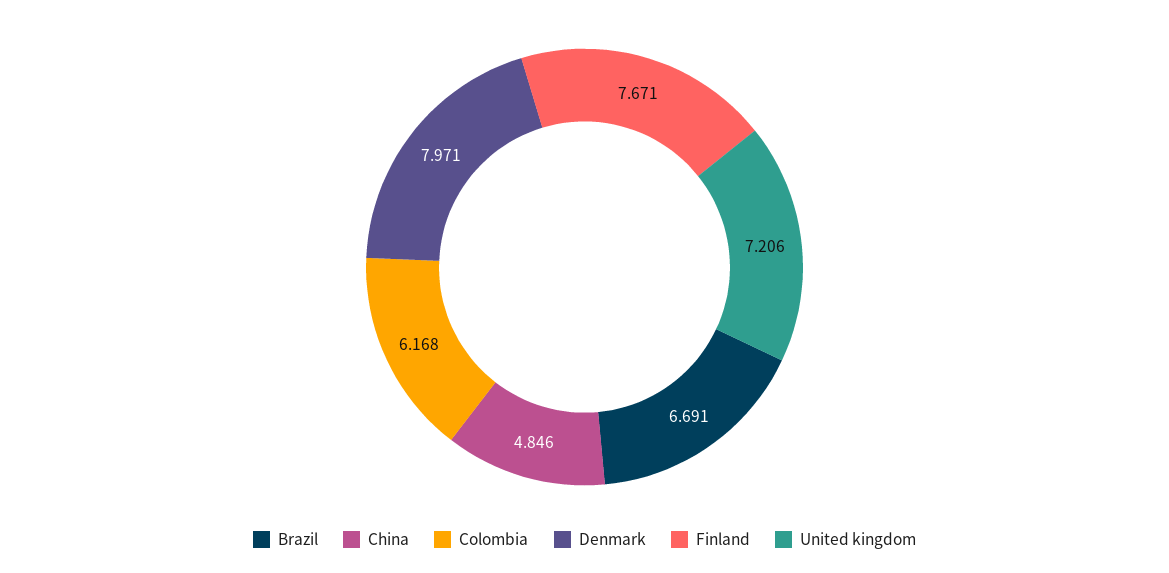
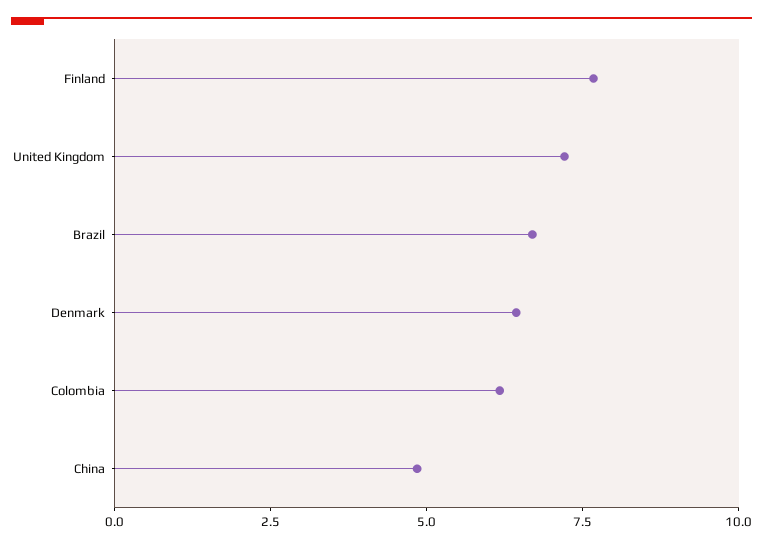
Denmark: 7.971 -> 6.5

